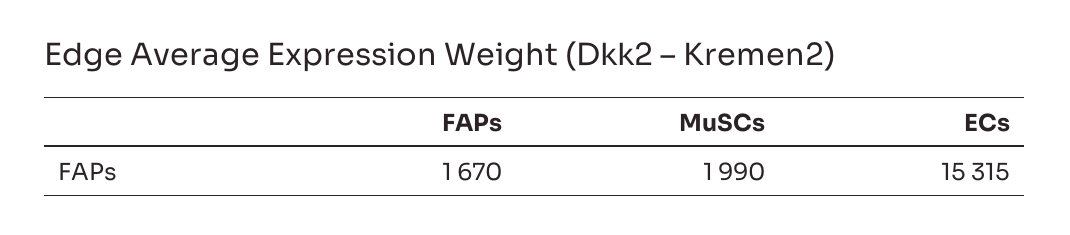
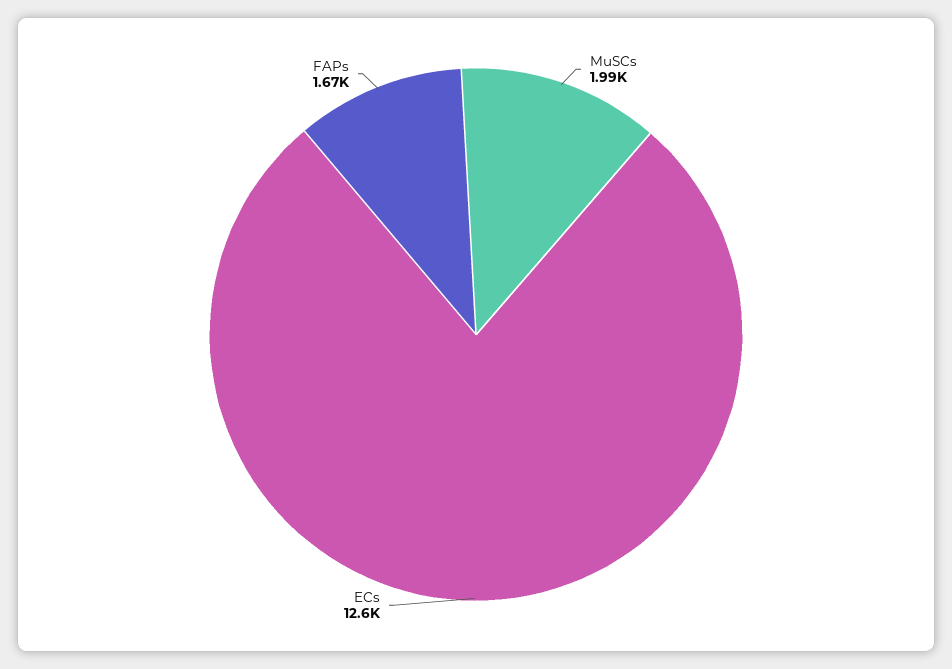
ECs: 15315 -> 12600

